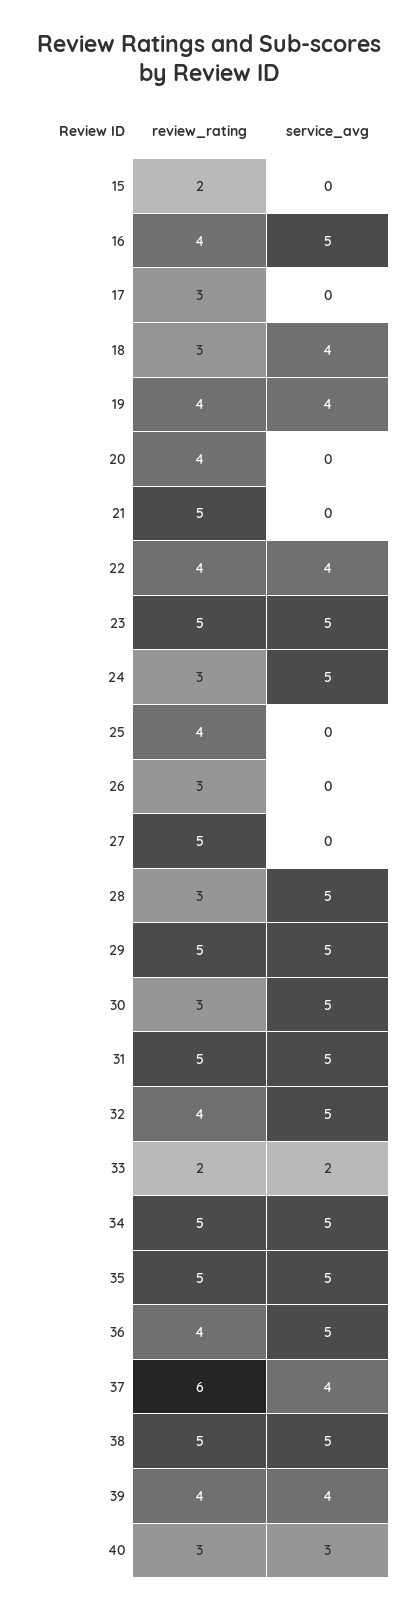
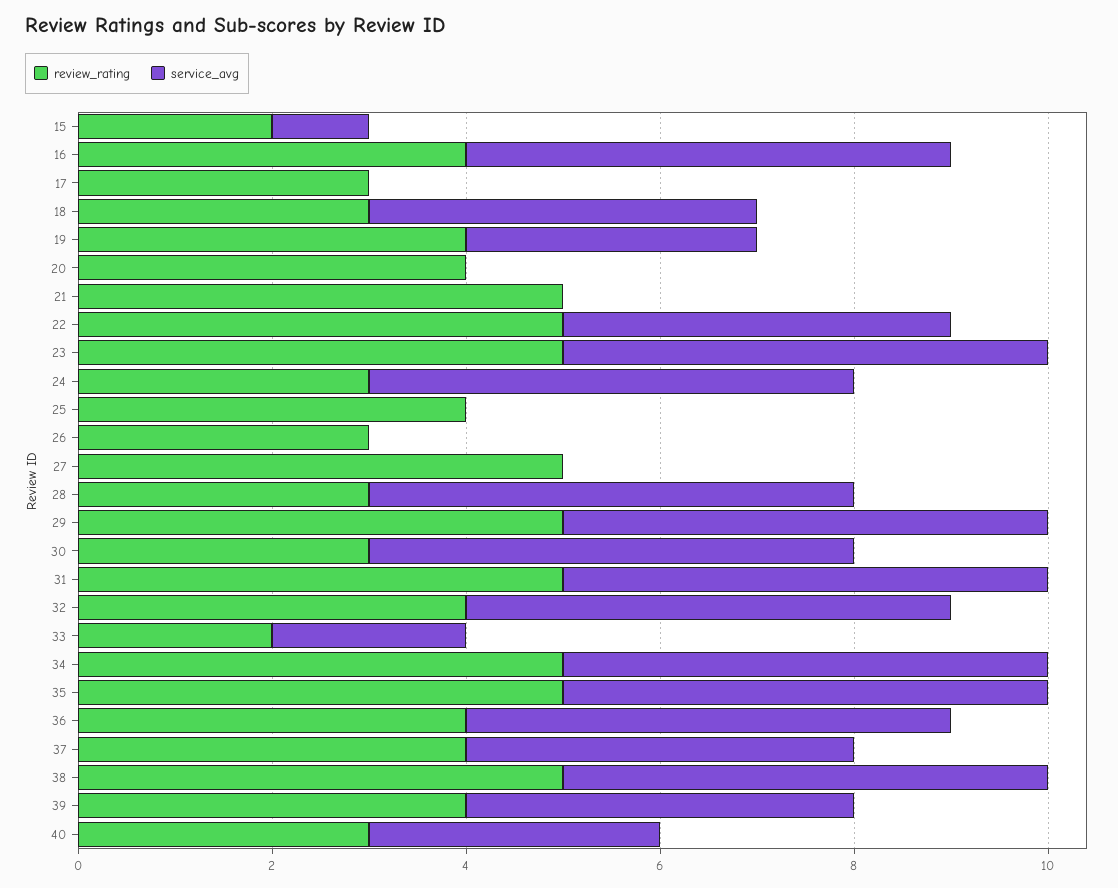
service_avg, 15: 0 -> 1
service_avg, 19: 4 -> 3
review_rating, 22: 4 -> 5
review_rating, 37: 6 -> 4

